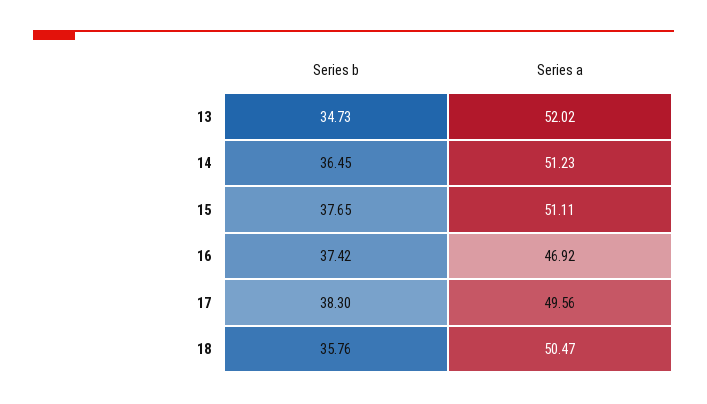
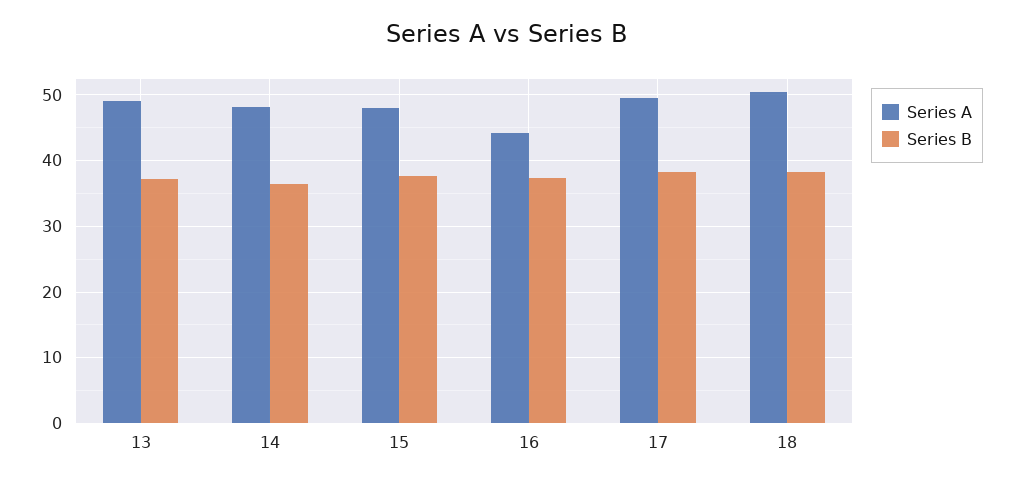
Series b, 13: 34.73 -> 37
Series a, 13: 52.02 -> 49
Series a, 14: 51.23 -> 48
Series a, 15: 51.11 -> 48
Series a, 16: 46.92 -> 44
Series b, 18: 35.76 -> 38

